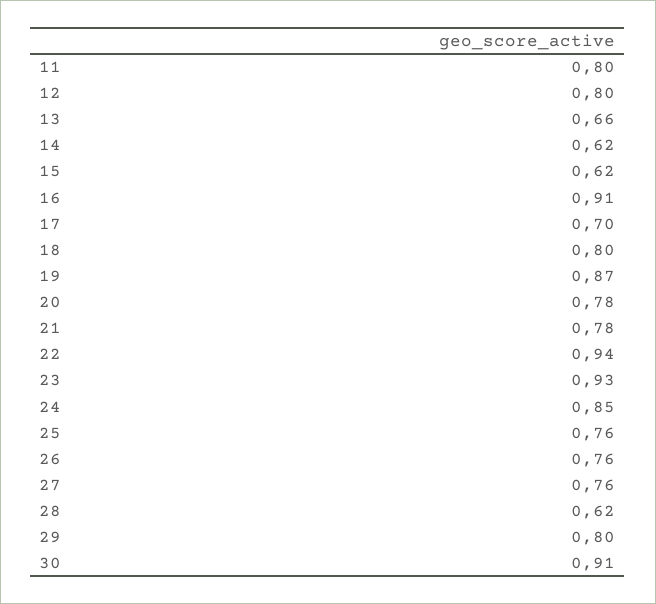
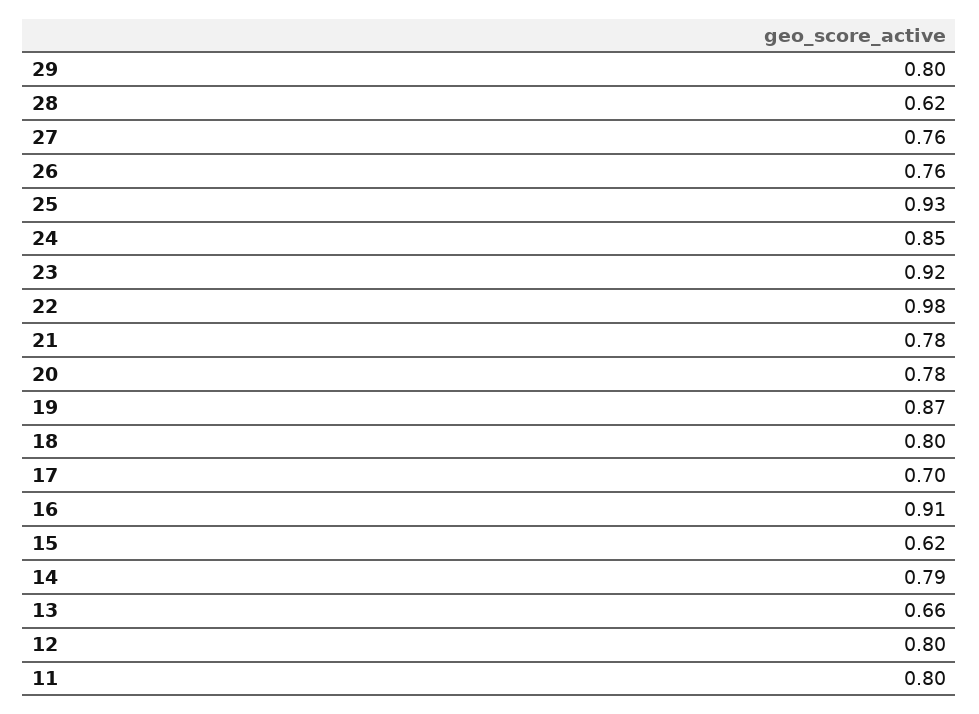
14: 0.62 -> 0.79
22: 0.94 -> 0.98
23: 0.93 -> 0.92
25: 0.76 -> 0.93
30: 0.91 -> none

